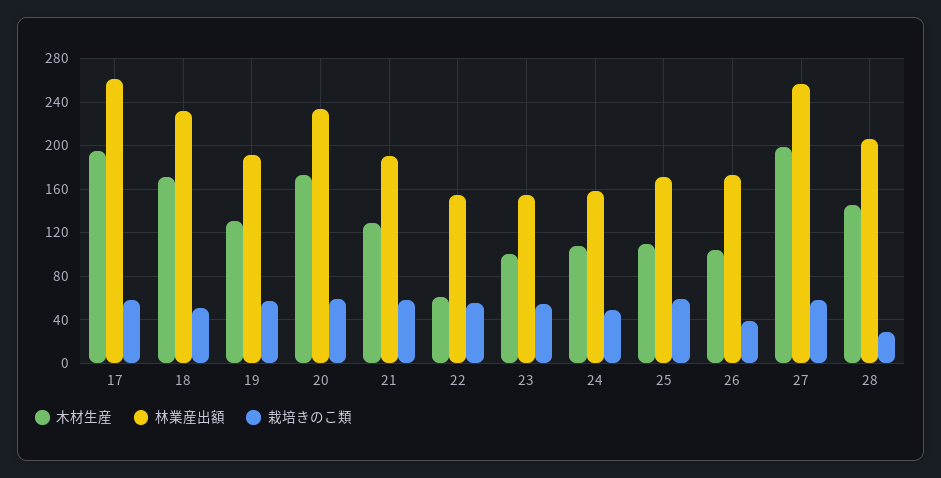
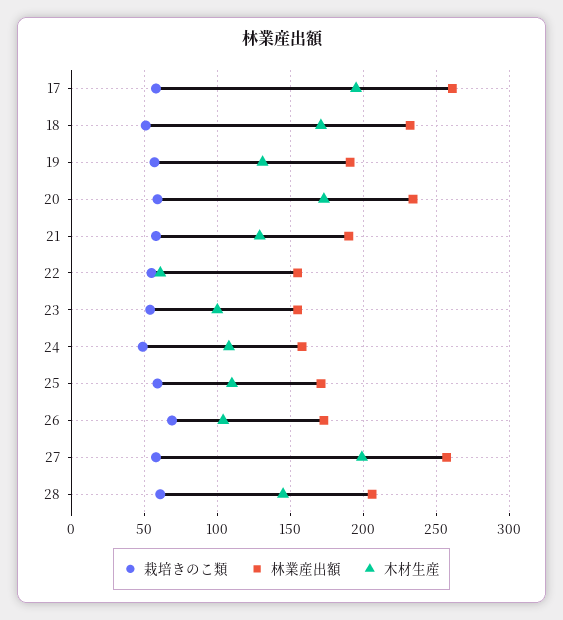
栽培きのこ類, 26: 40 -> 70
栽培きのこ類, 28: 30 -> 60

